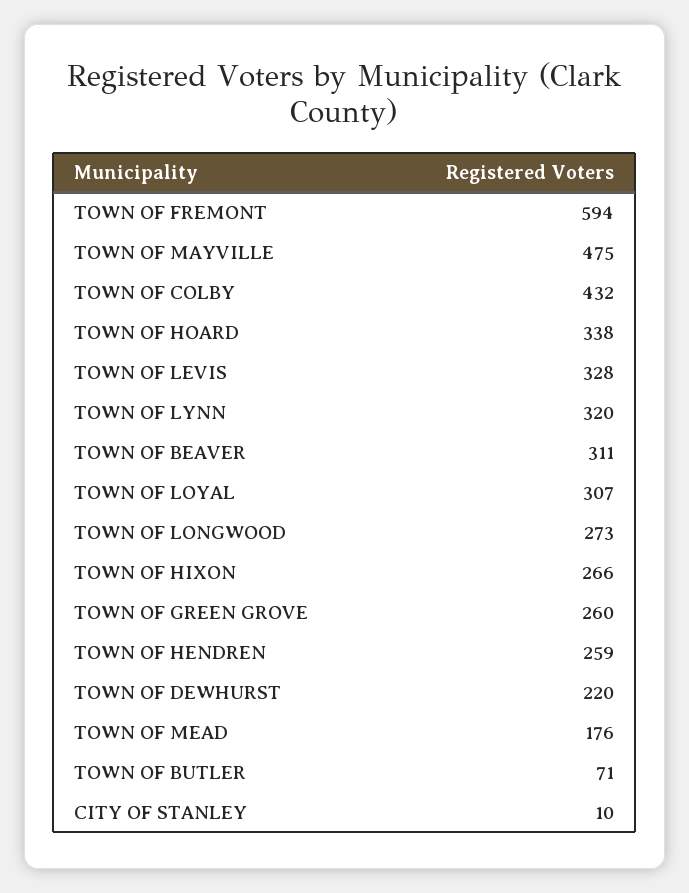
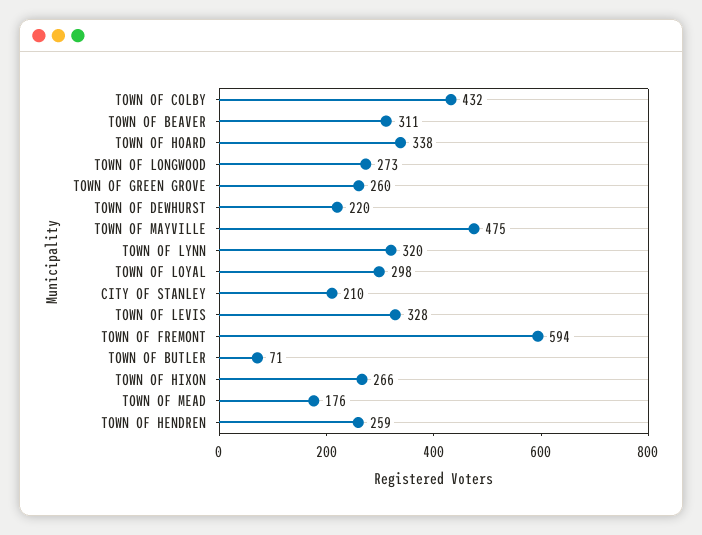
TOWN OF LOYAL: 307 -> 298
CITY OF STANLEY: 10 -> 210

